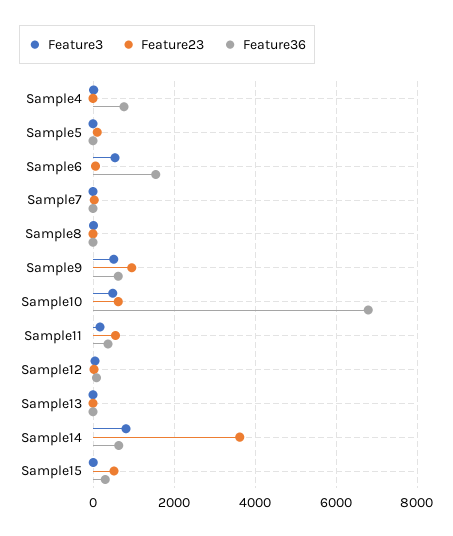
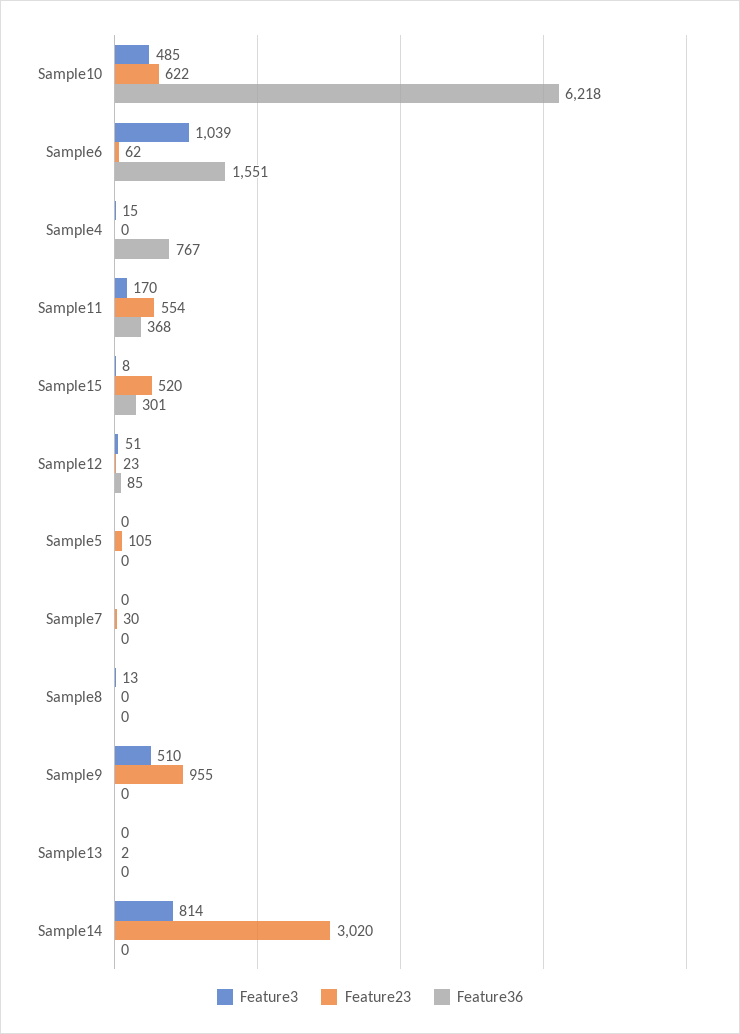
Feature3, Sample6: 600 -> 1039
Feature36, Sample9: 600 -> 0
Feature36, Sample10: 6800 -> 6218
Feature23, Sample14: 3600 -> 3020
Feature36, Sample14: 600 -> 0

